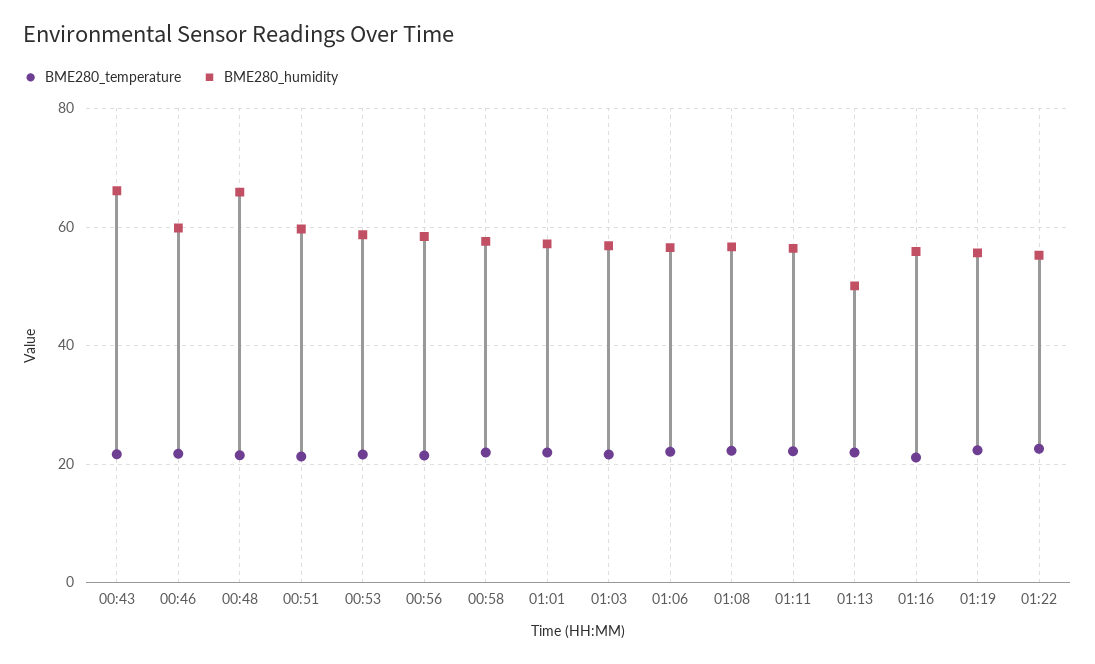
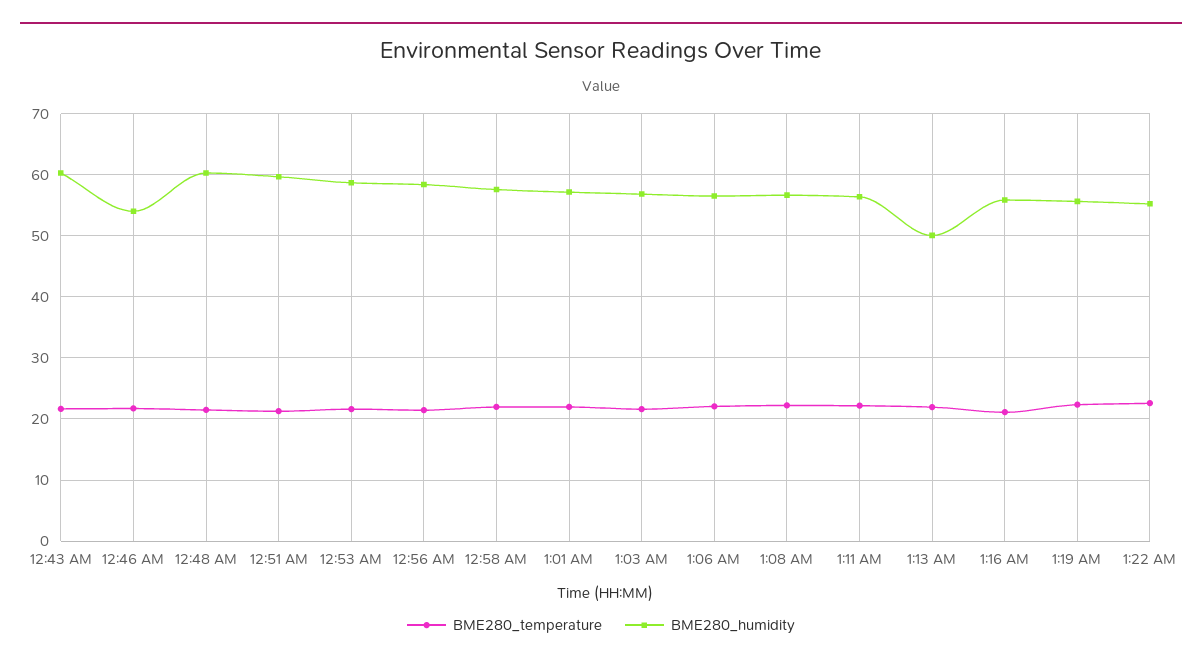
BME280_humidity, 00:43: 66 -> 60
BME280_humidity, 00:46: 60 -> 54
BME280_humidity, 00:48: 66 -> 60

